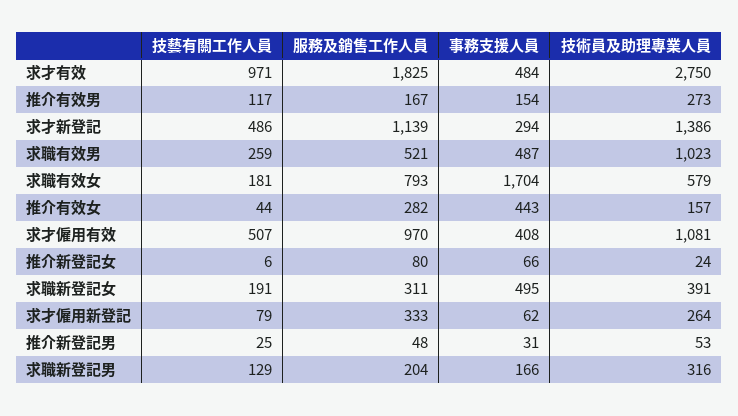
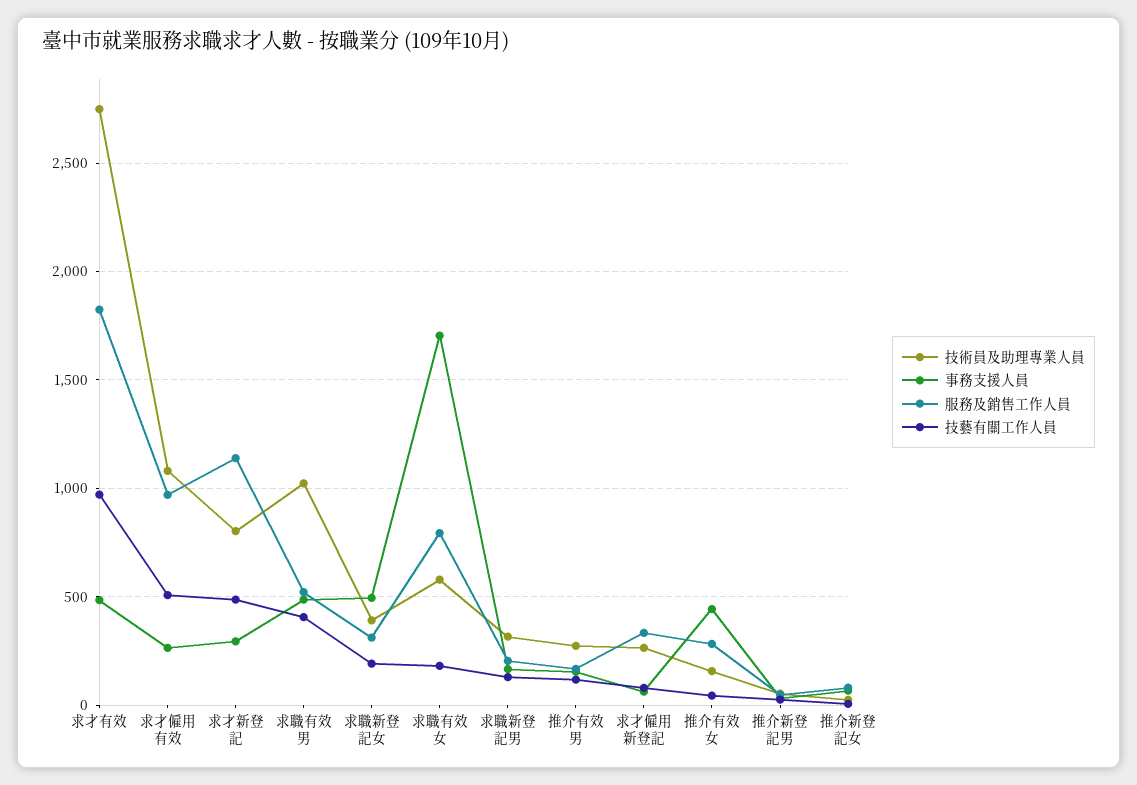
技術員及助理專業人員, 求才新登記: 1386 -> 800
技藝有關工作人員, 求職有效男: 259 -> 400
事務支援人員, 求才僱用有效: 408 -> 250

